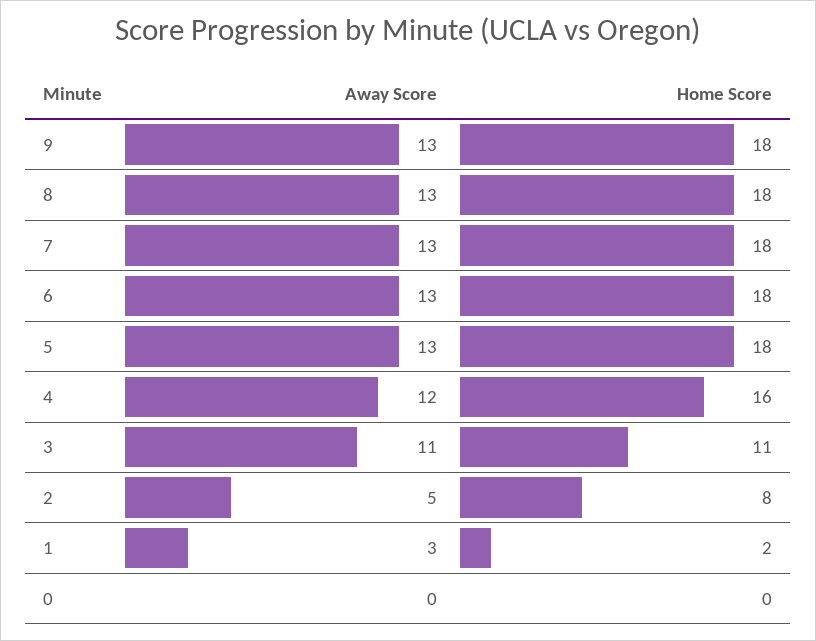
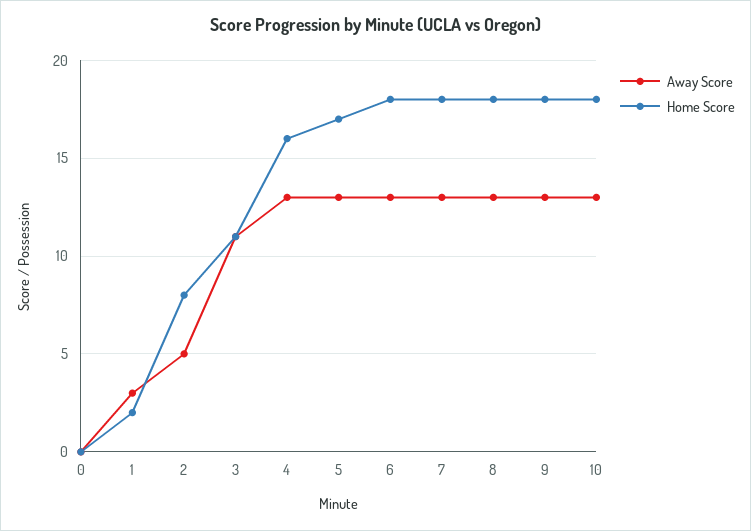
Home Score, 5: 18 -> 17
Away Score, 4: 12 -> 13
Away Score, 10: none -> 13
Home Score, 10: none -> 18

